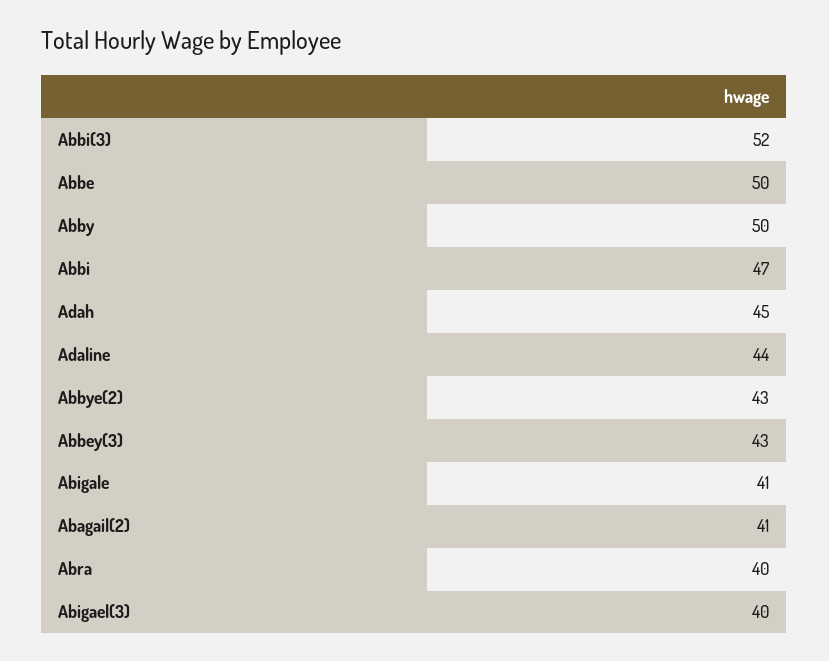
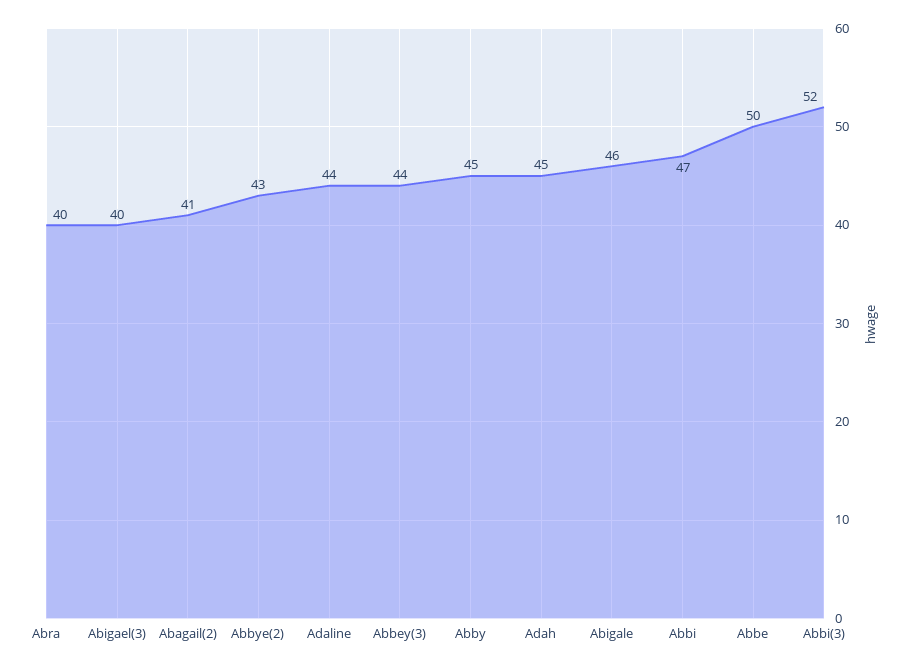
Abby: 50 -> 45
Abbey(3): 43 -> 44
Abigale: 41 -> 46

